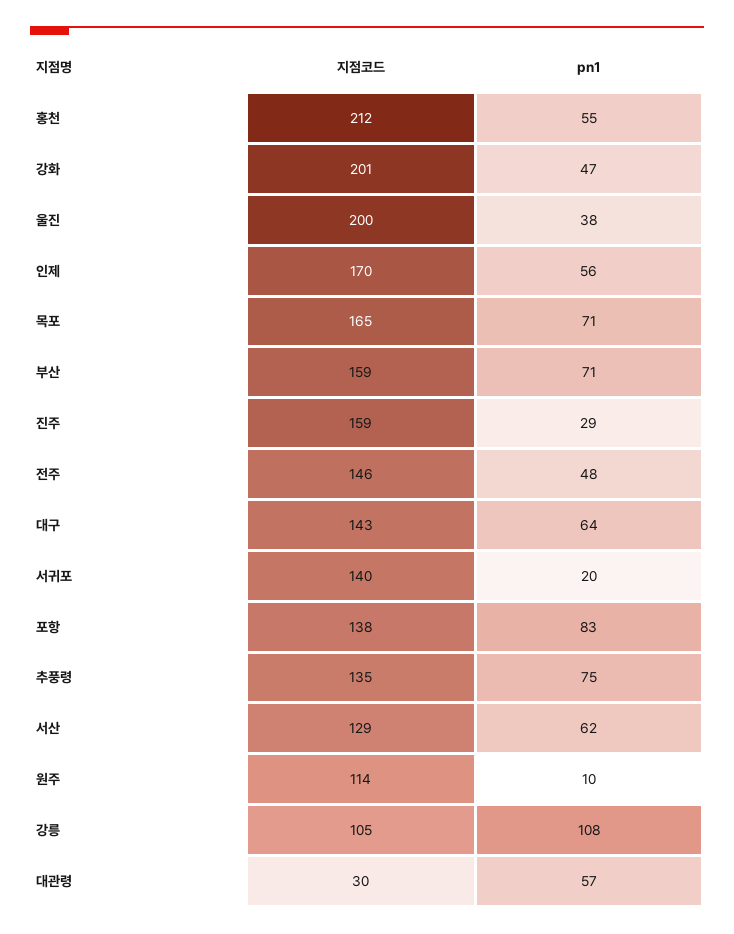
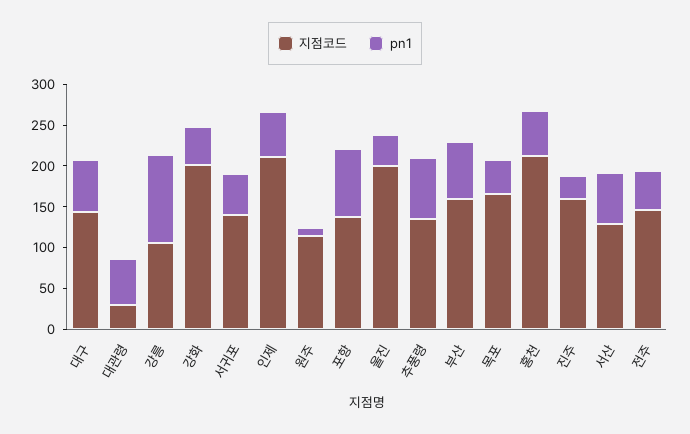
지점코드, 인제: 170 -> 210
pn1, 목포: 71 -> 40
pn1, 서귀포: 20 -> 50

